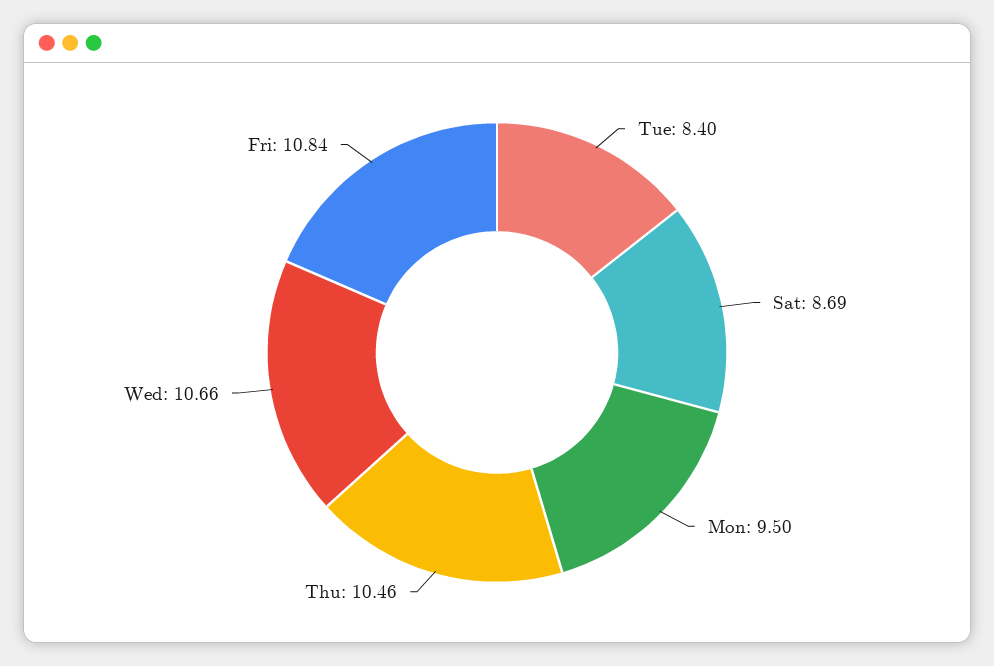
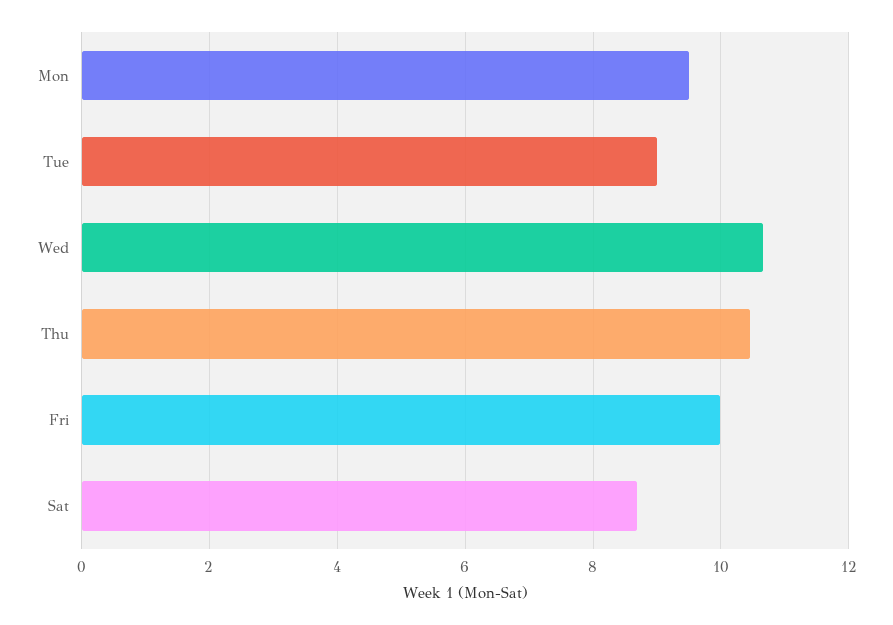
Tue: 8.4 -> 9
Fri: 10.84 -> 10

